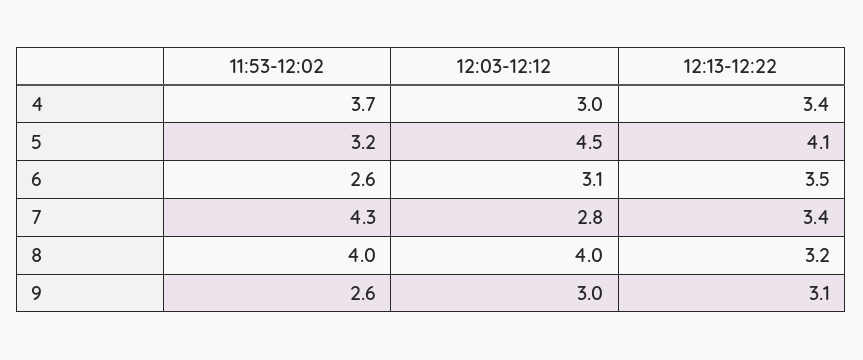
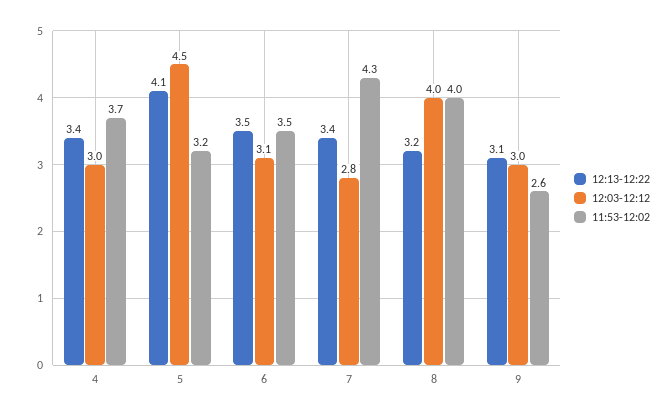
11:53-12:02, 6: 2.6 -> 3.5

